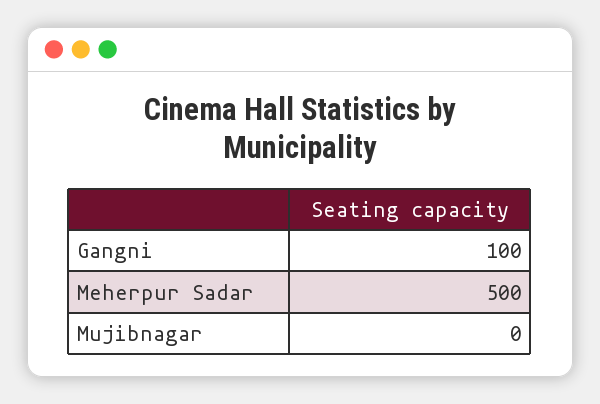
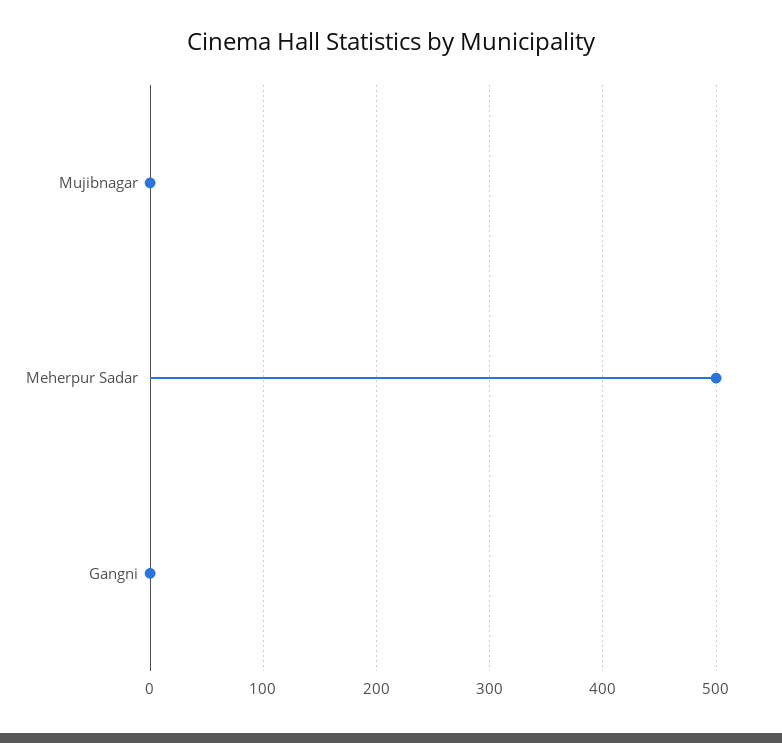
Gangni: 100 -> 0

